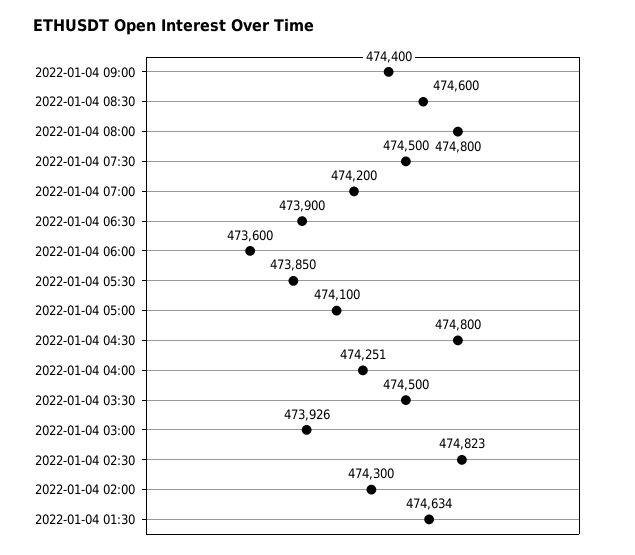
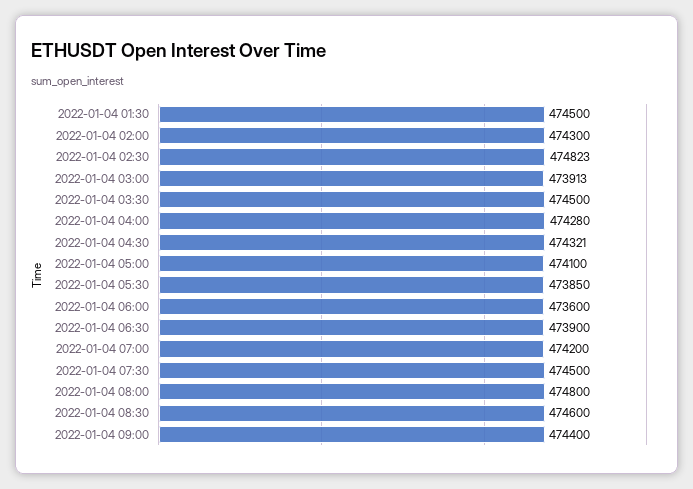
2022-01-04 04:30: 474800 -> 474321
2022-01-04 04:00: 474251 -> 474280
2022-01-04 03:00: 473926 -> 473913
2022-01-04 01:30: 474634 -> 474500

